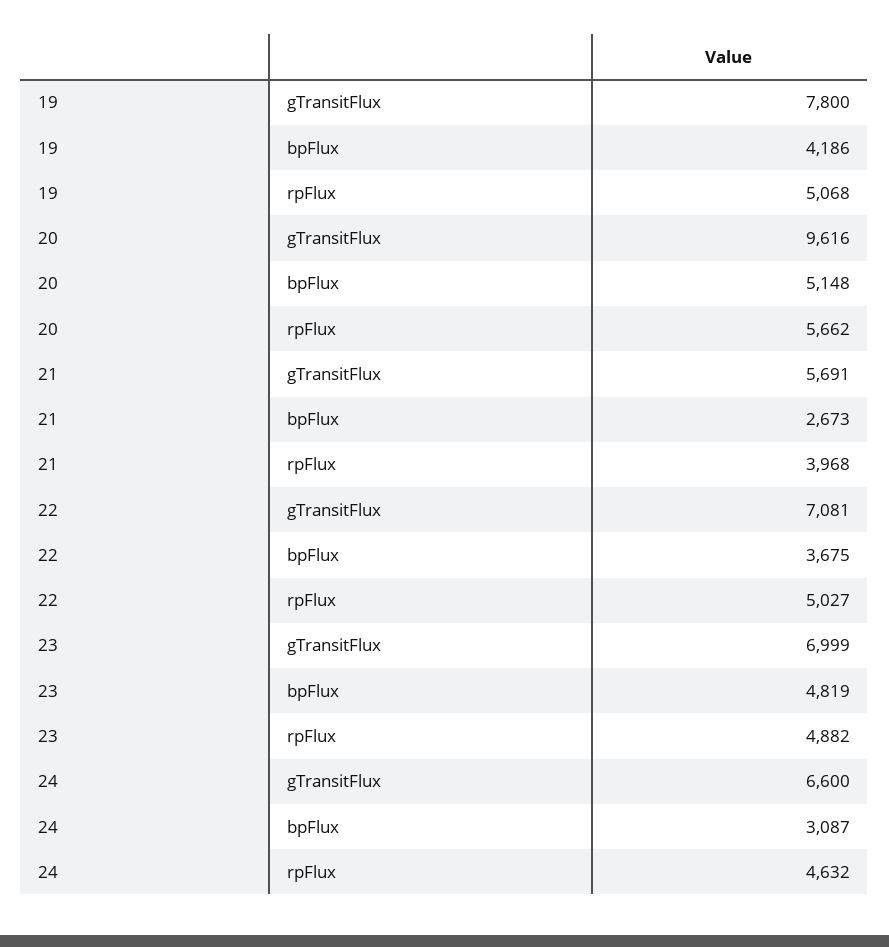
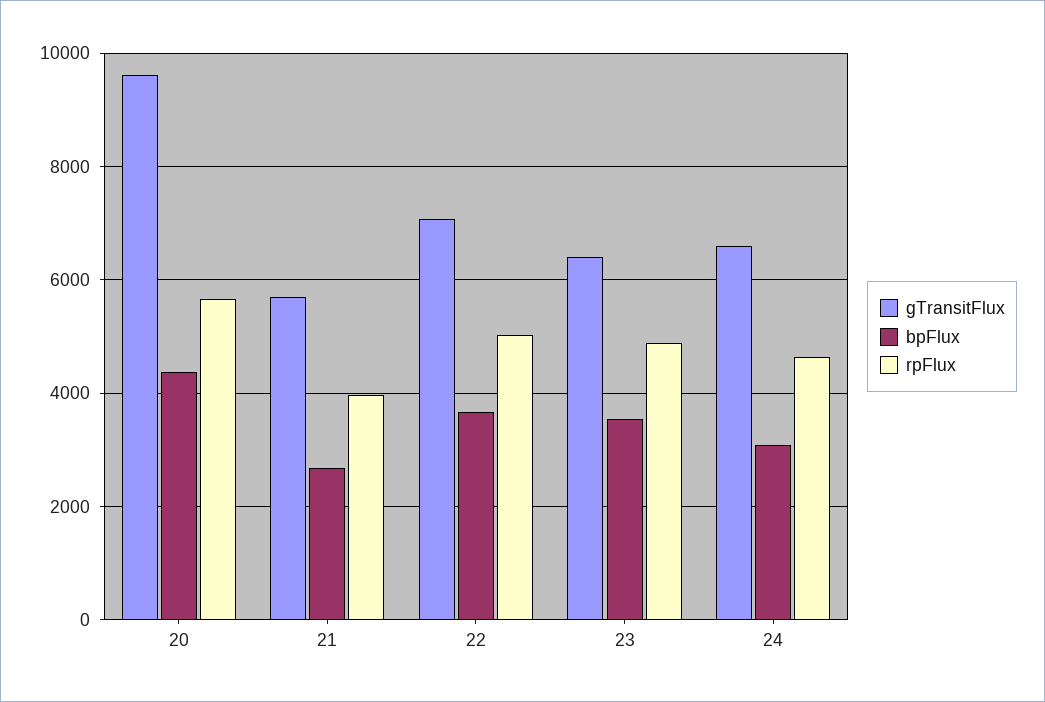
gTransitFlux, 19: 7800 -> none
bpFlux, 19: 4186 -> none
rpFlux, 19: 5068 -> none
bpFlux, 20: 5148 -> 4400
gTransitFlux, 23: 6999 -> 6400
bpFlux, 23: 4819 -> 3600

